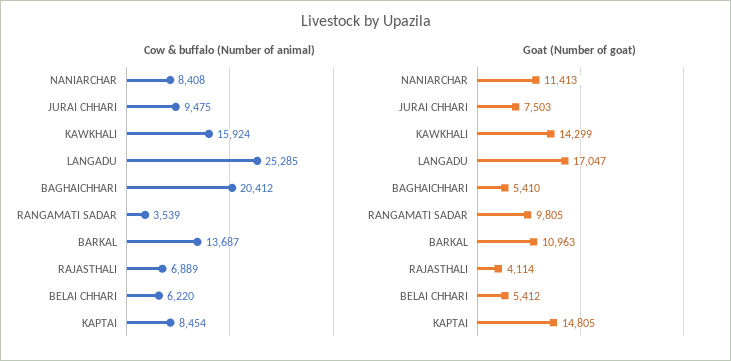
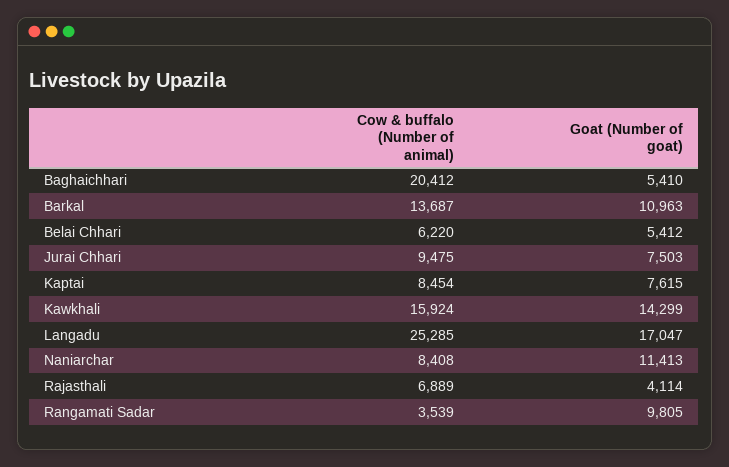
Goat (Number of goat), KAPTAI: 14805 -> 7615

